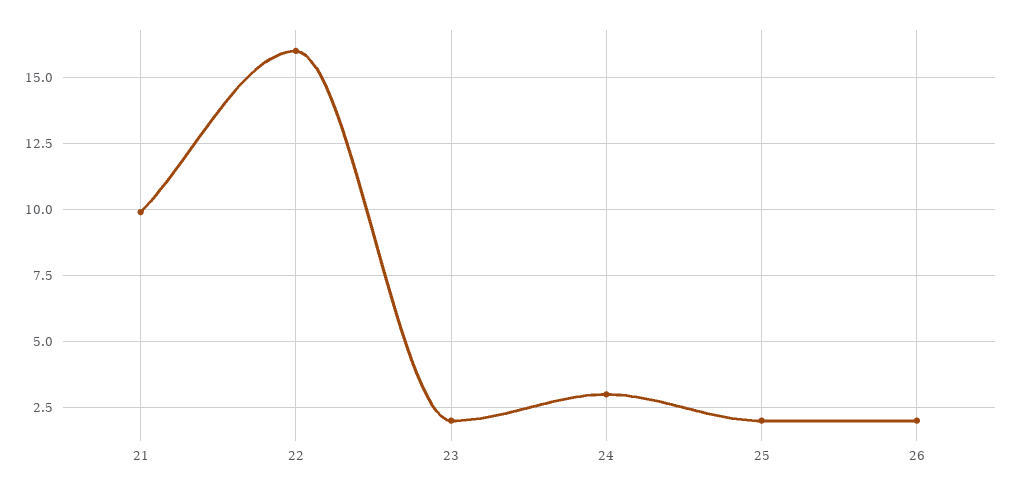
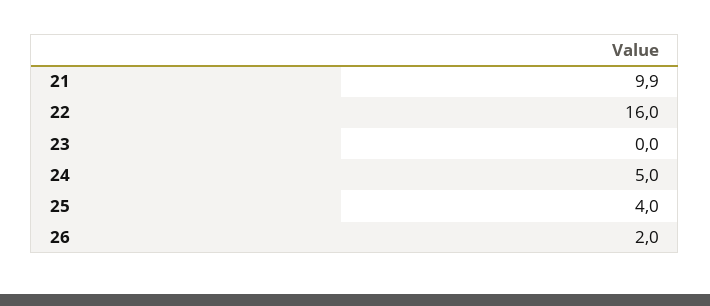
23: 2 -> 0
24: 3 -> 5
25: 2 -> 4

